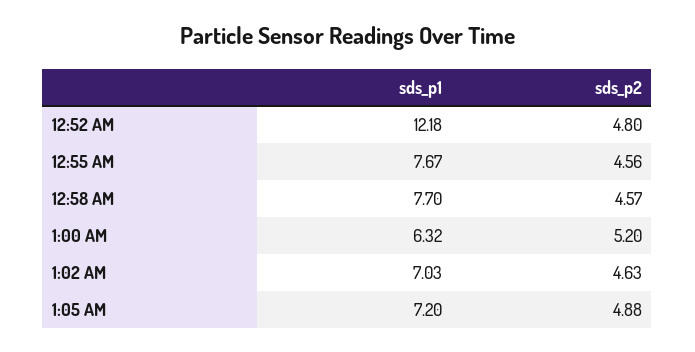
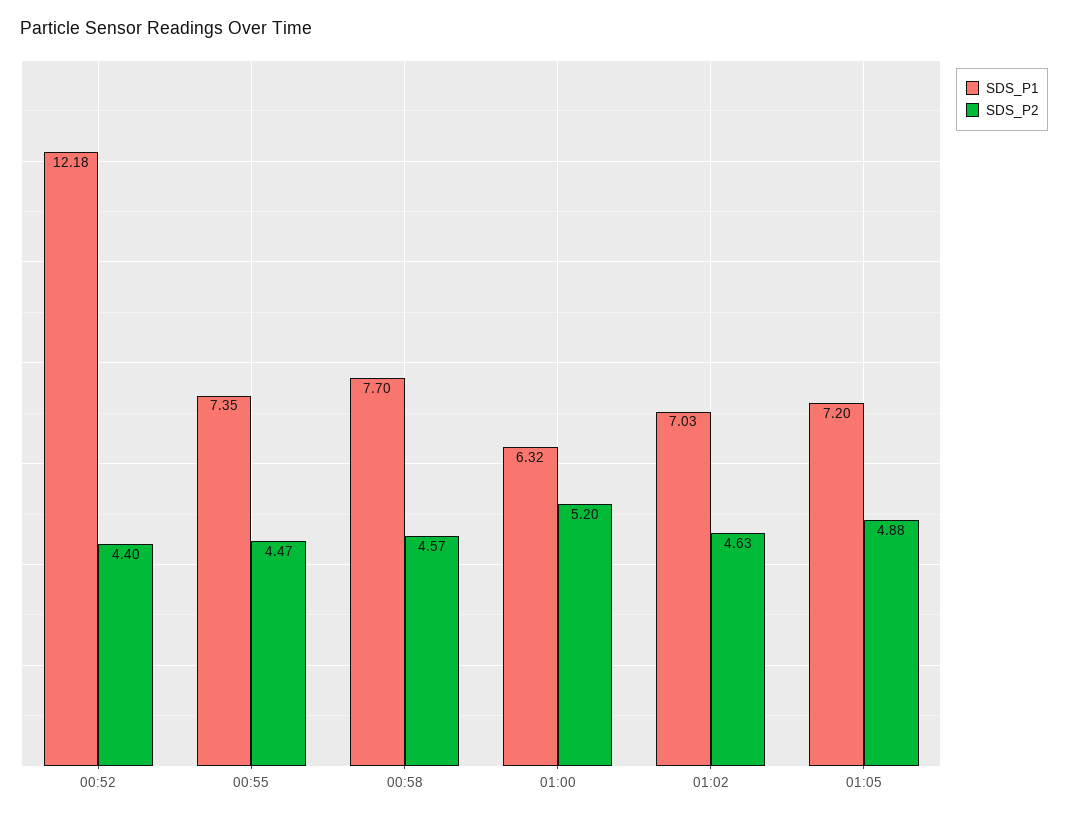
sds_p2, 12:52 AM: 4.8 -> 4.4
sds_p1, 12:55 AM: 7.67 -> 7.35
sds_p2, 12:55 AM: 4.56 -> 4.47

